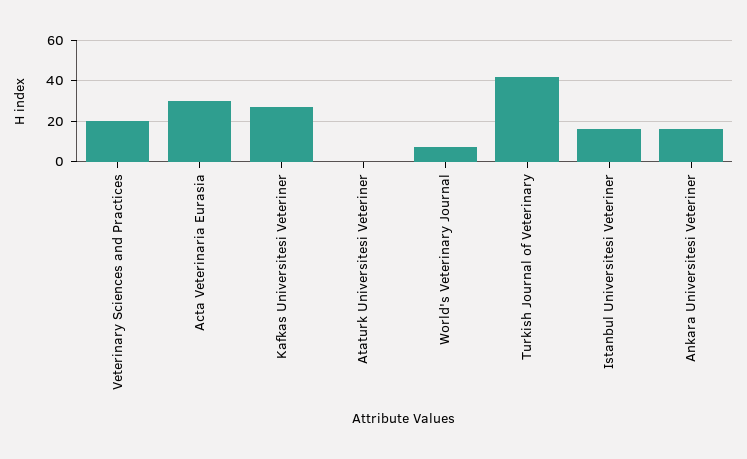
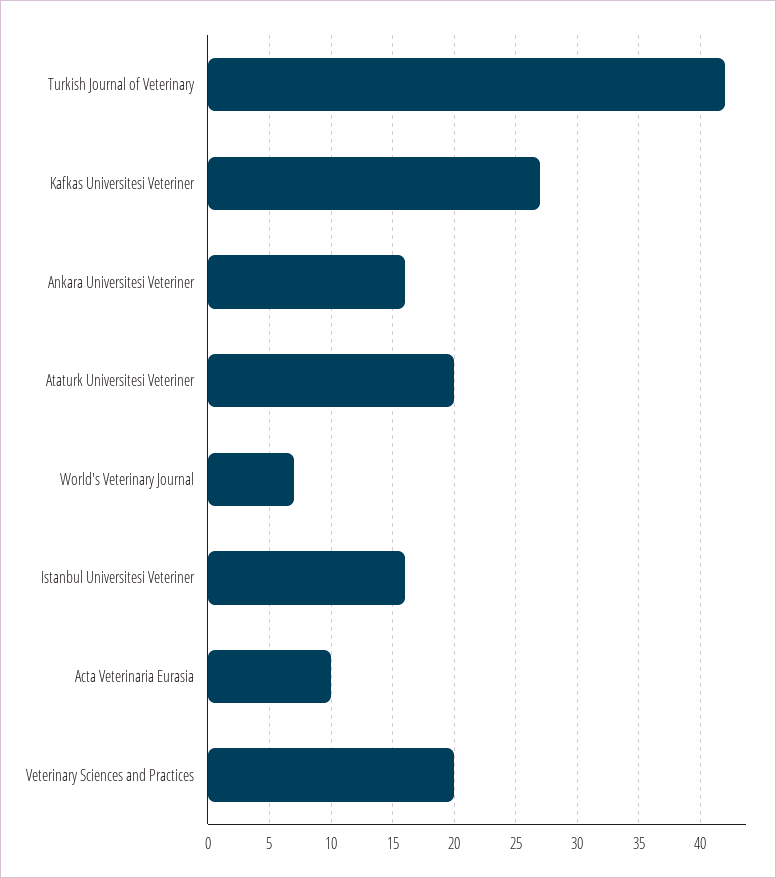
Acta Veterinaria Eurasia: 30 -> 10
Ataturk Universitesi Veteriner: 0 -> 20

